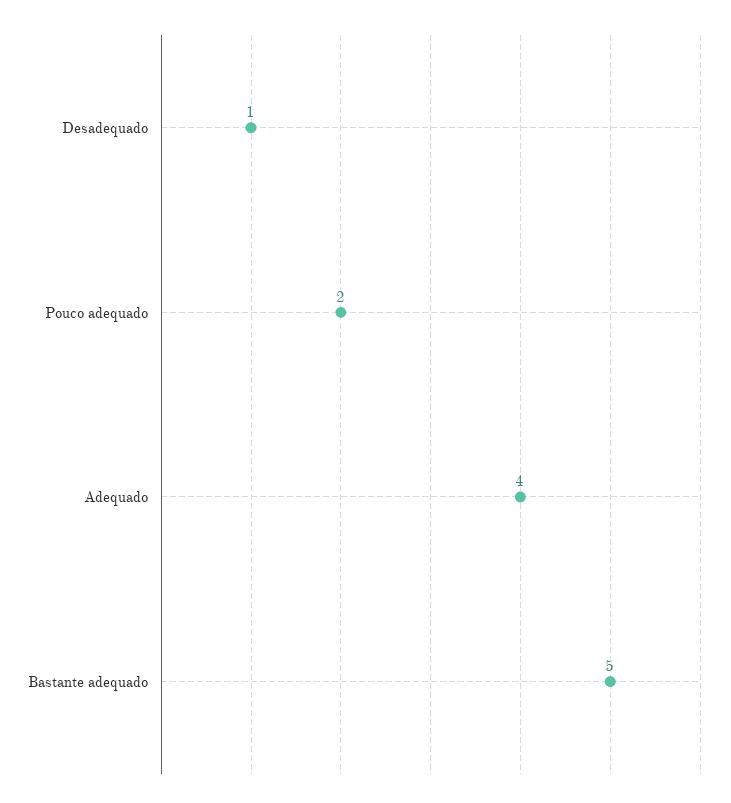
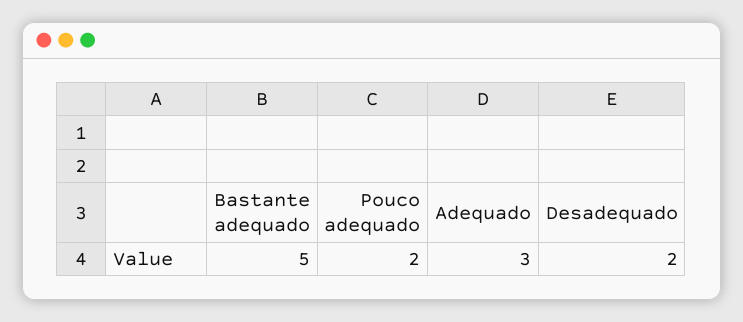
Desadequado: 1 -> 2
Adequado: 4 -> 3

